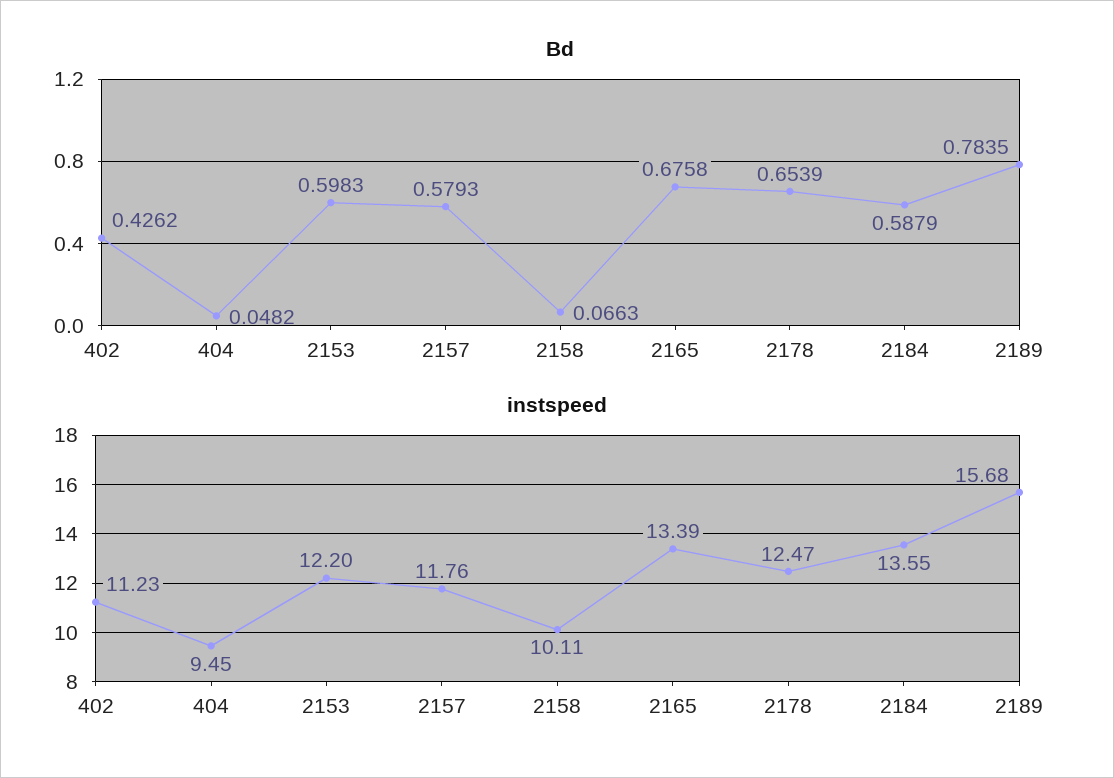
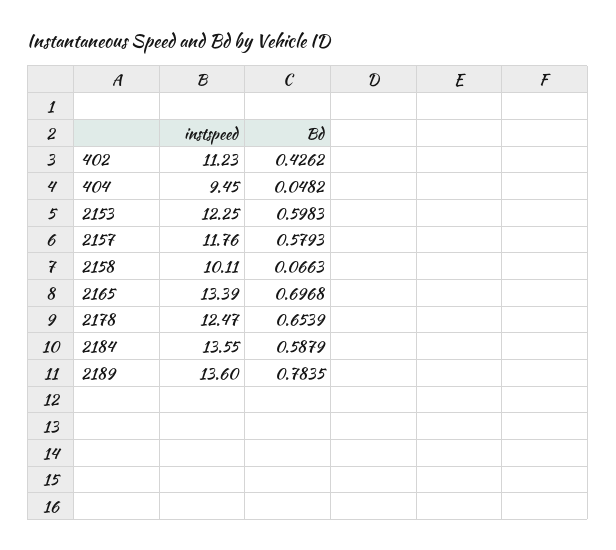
Bd, 2165: 0.6758 -> 0.6968
instspeed, 2153: 12.2 -> 12.25
instspeed, 2189: 15.68 -> 13.6

